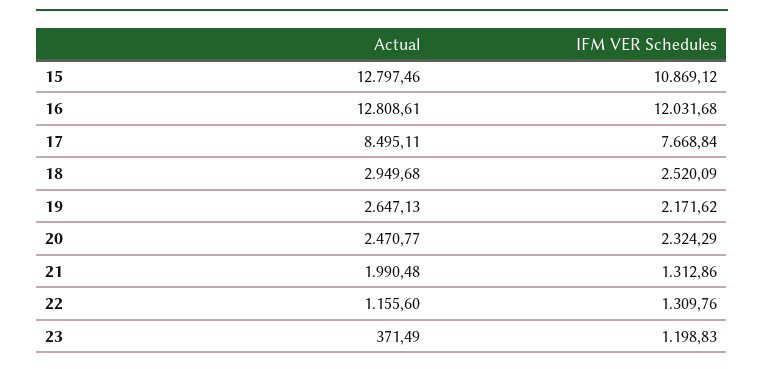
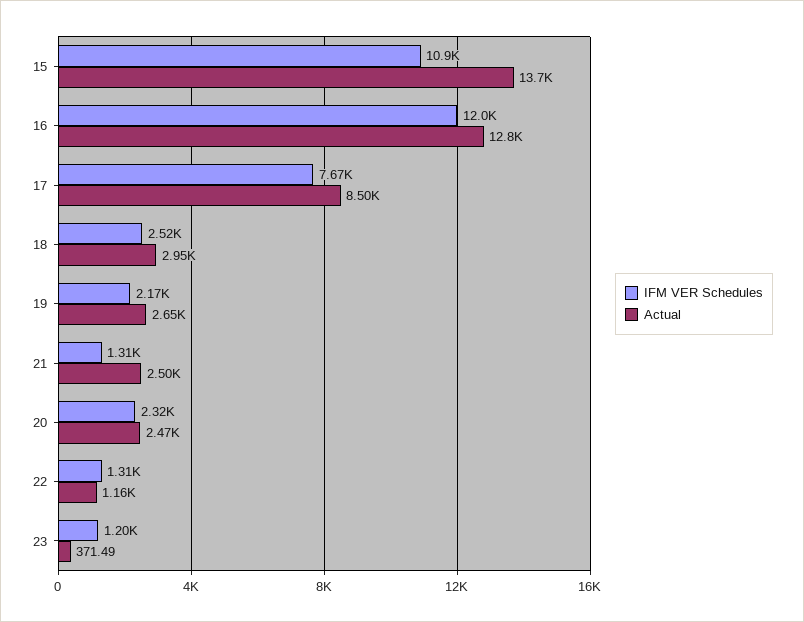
Actual, 15: 12797.46 -> 13700
Actual, 21: 1990.48 -> 2500

